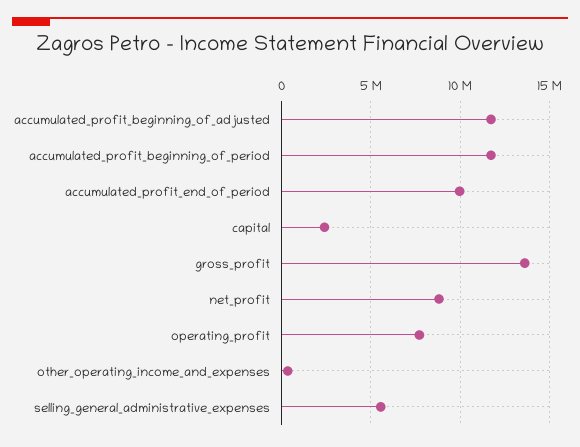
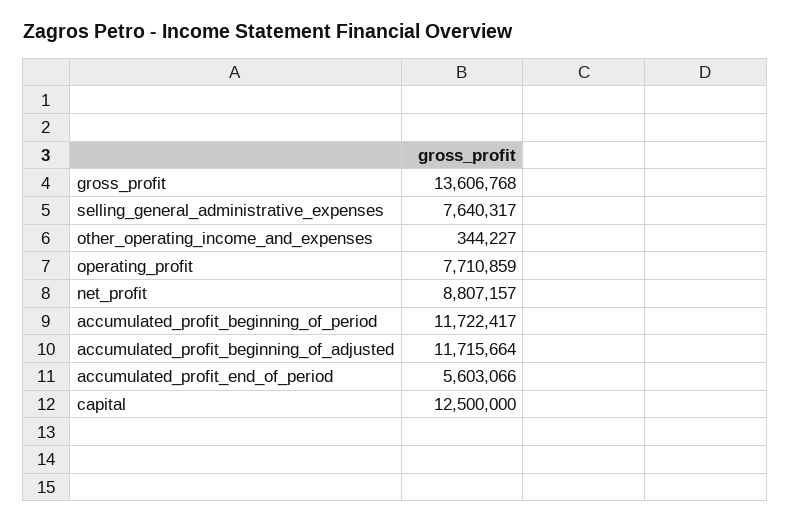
accumulated_profit_end_of_period: 10000000 -> 5603066
capital: 2500000 -> 12500000
selling_general_administrative_expenses: 5500000 -> 7640317

